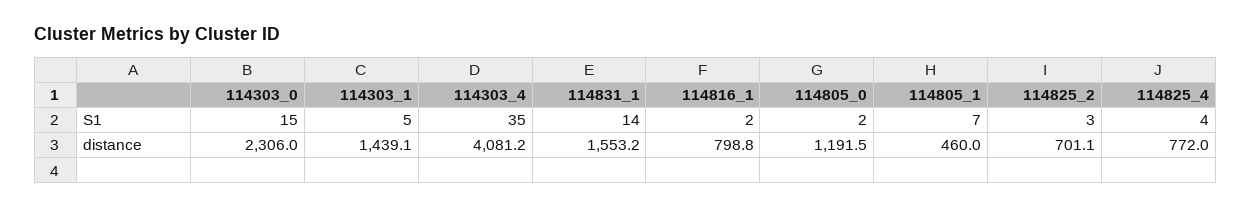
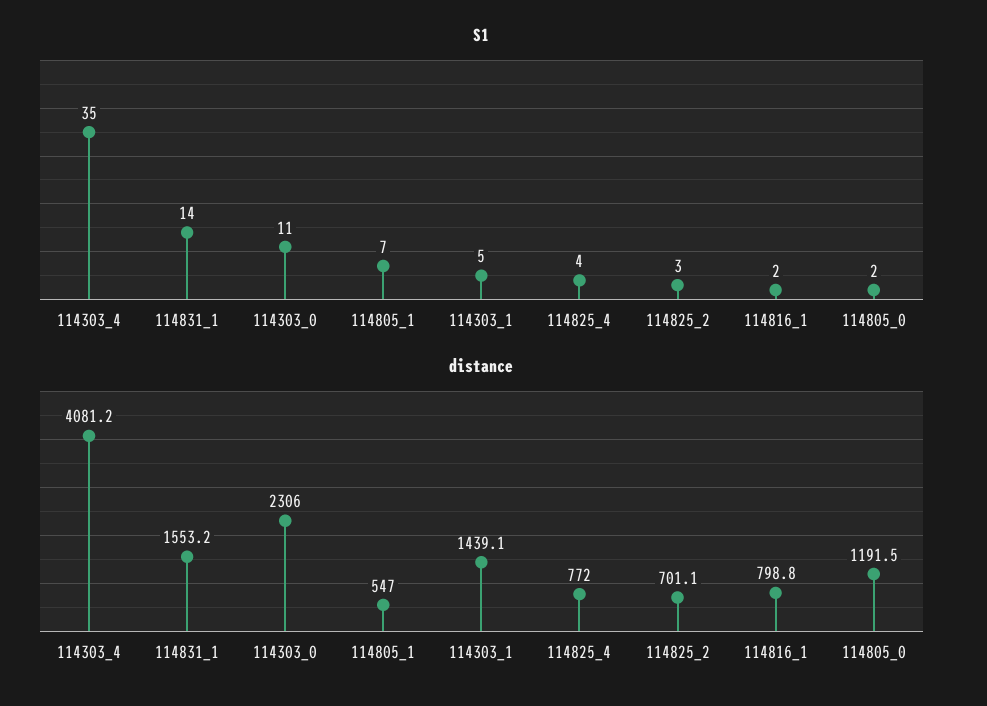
S1, 114303_0: 15 -> 11
distance, 114805_1: 460 -> 547

